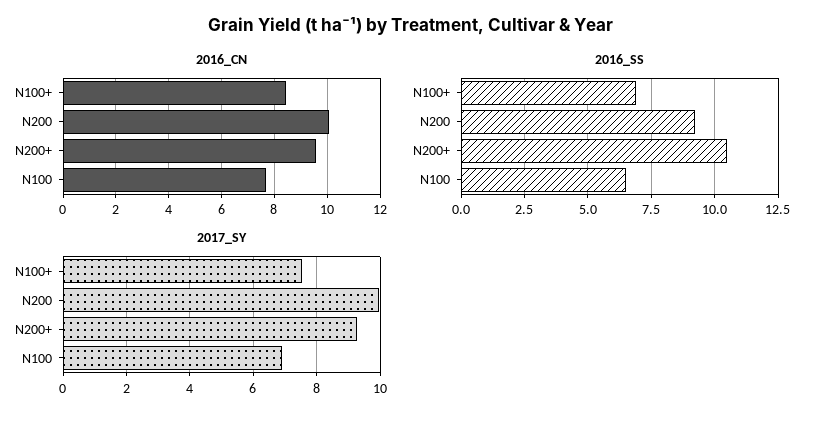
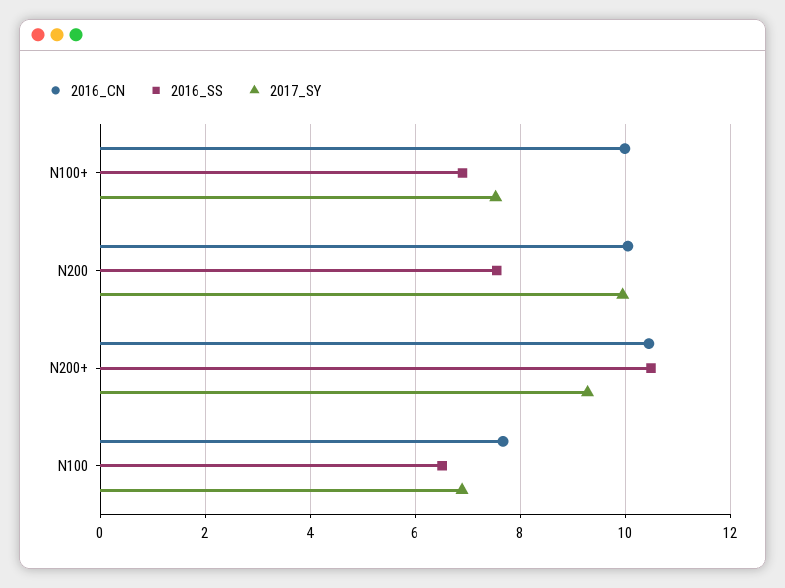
2016_CN, N100+: 8.5 -> 10
2016_CN, N200+: 9.5 -> 10.4
2016_SS, N200: 9.25 -> 7.6

